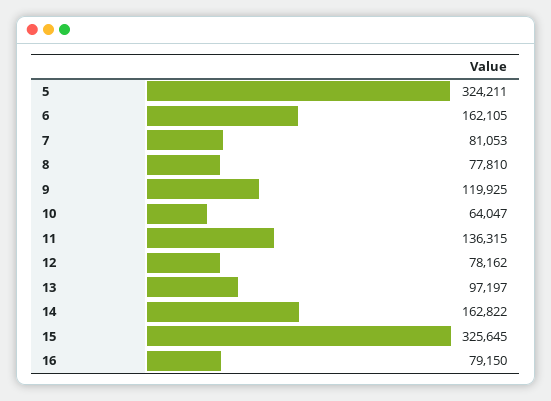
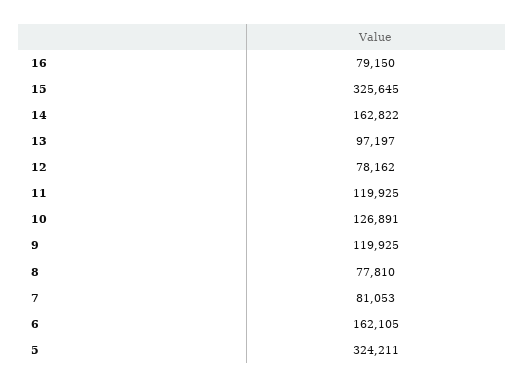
10: 64047 -> 126891
11: 136315 -> 119925

